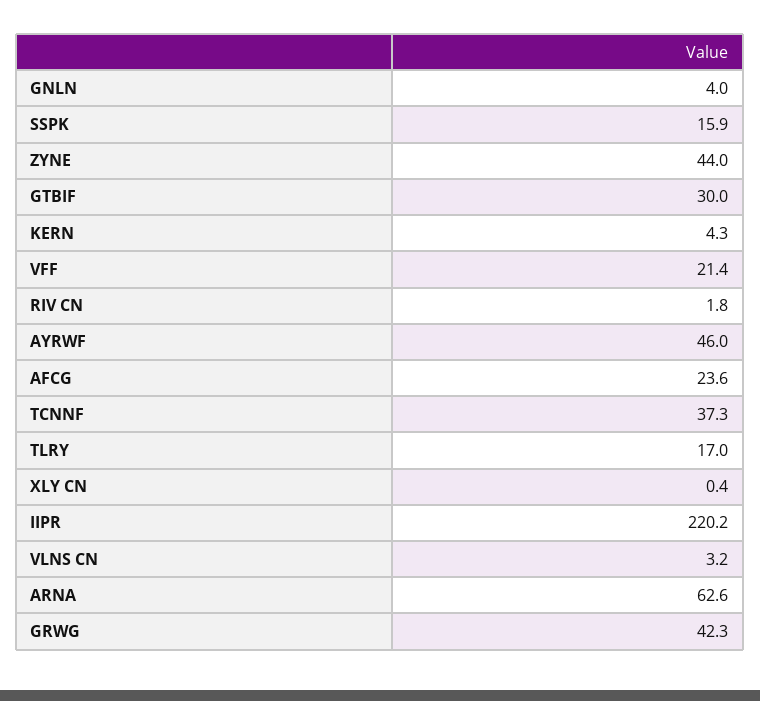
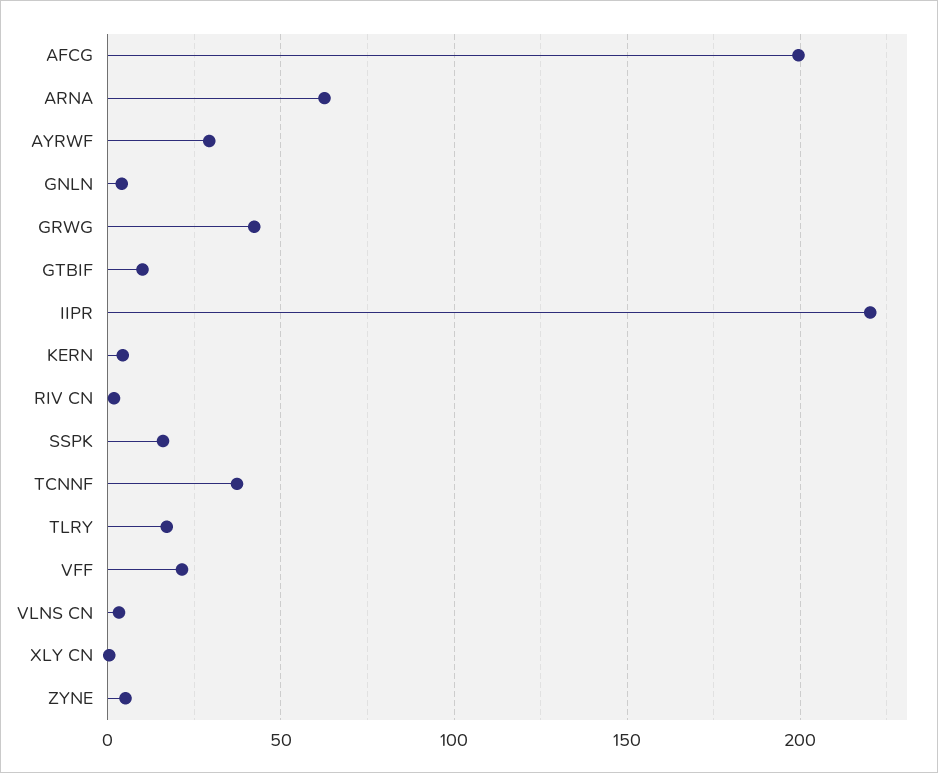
ZYNE: 44 -> 5
GTBIF: 30 -> 10
AYRWF: 46 -> 30
AFCG: 23.6 -> 200

